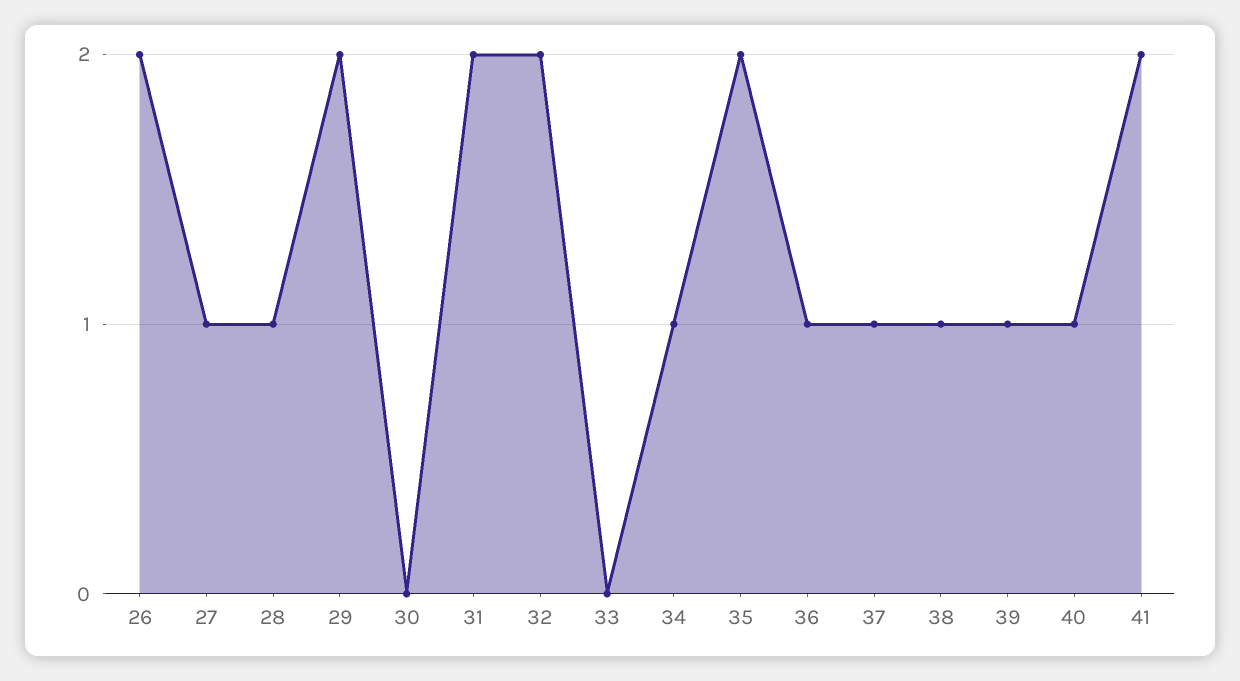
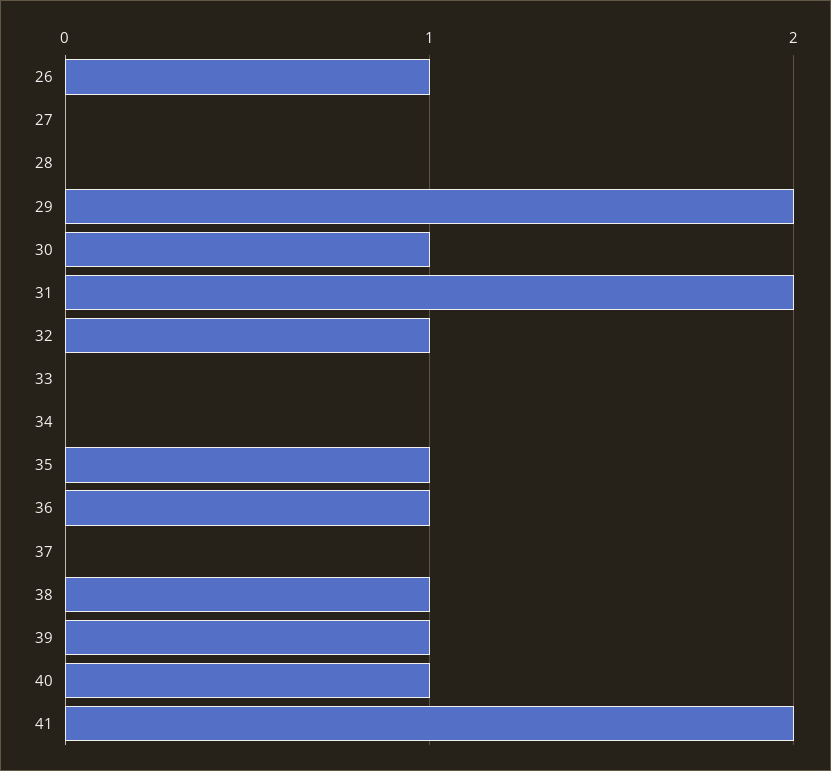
26: 2 -> 1
27: 1 -> 0
28: 1 -> 0
30: 0 -> 1
32: 2 -> 1
34: 1 -> 0
35: 2 -> 1
37: 1 -> 0

